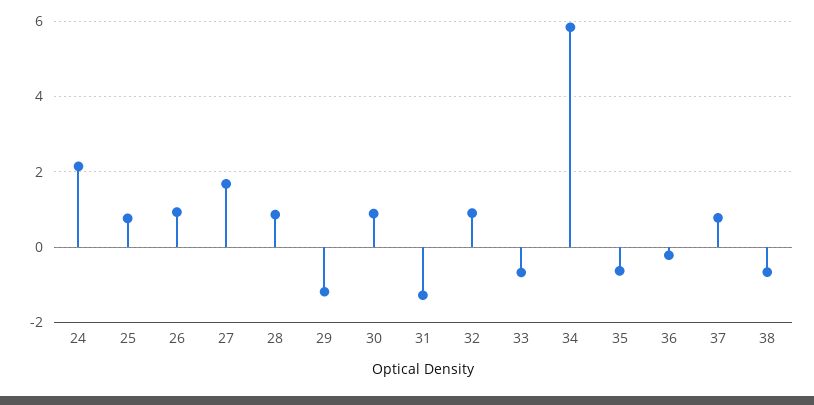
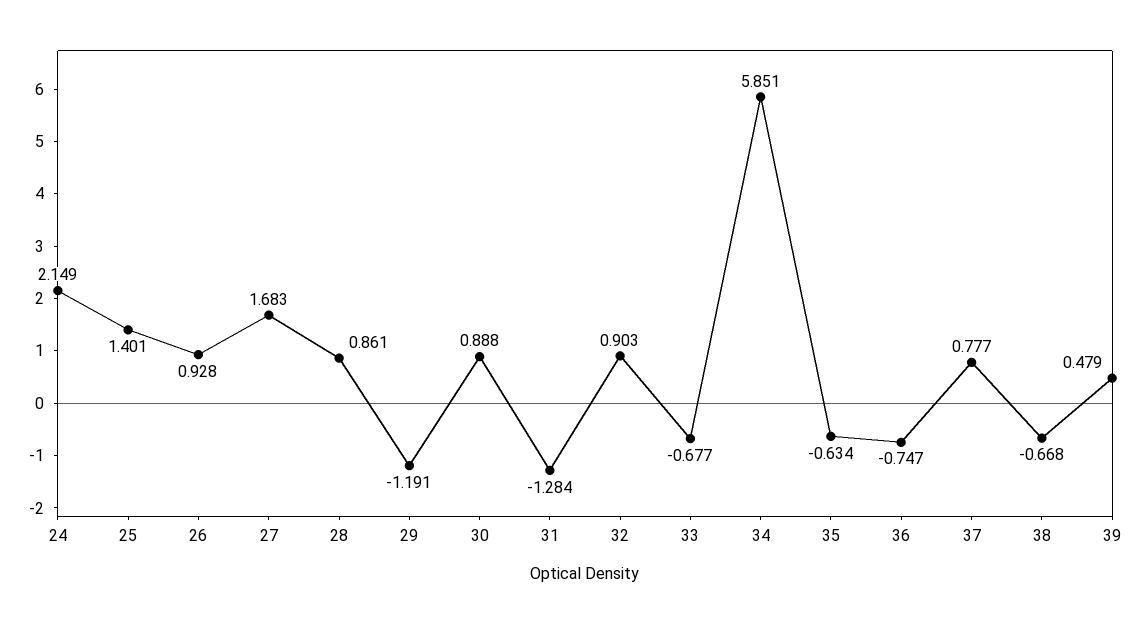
25: 0.8 -> 1.401
36: -0.2 -> -0.747
39: none -> 0.479

